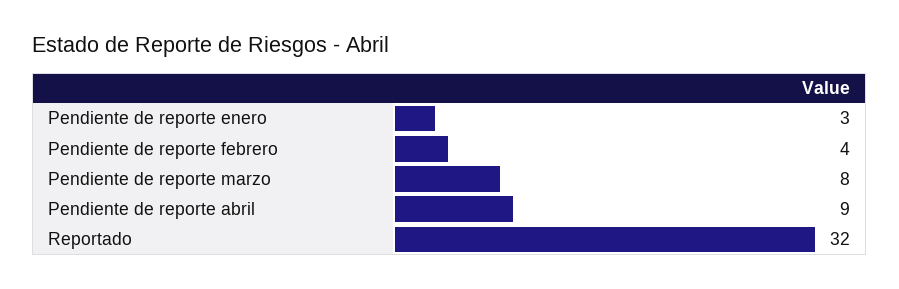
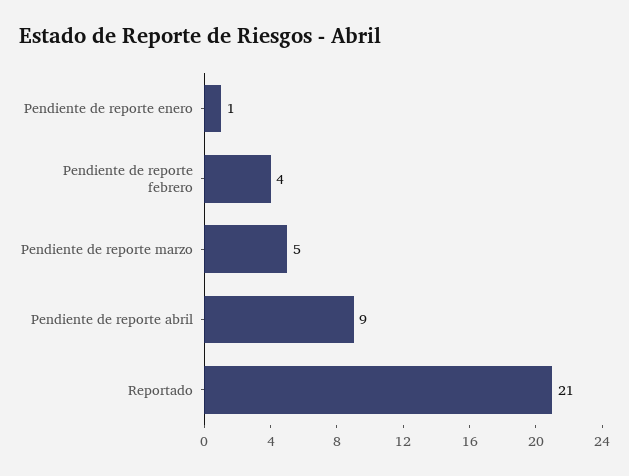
Pendiente de reporte enero: 3 -> 1
Pendiente de reporte marzo: 8 -> 5
Reportado: 32 -> 21

